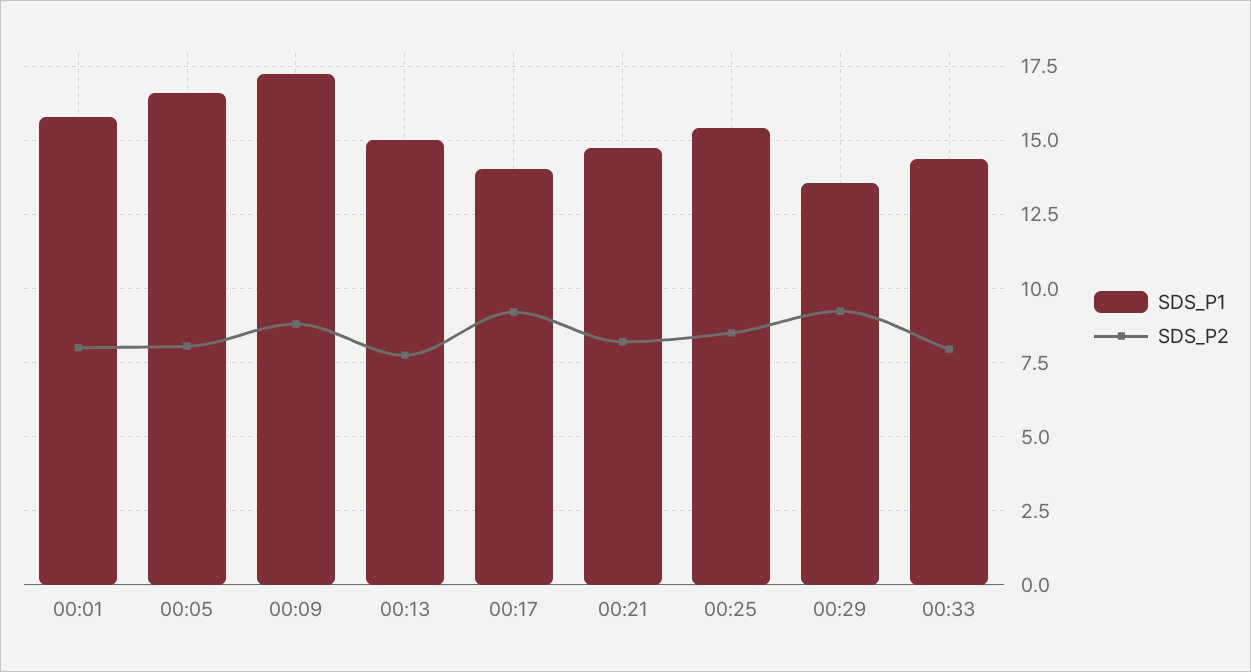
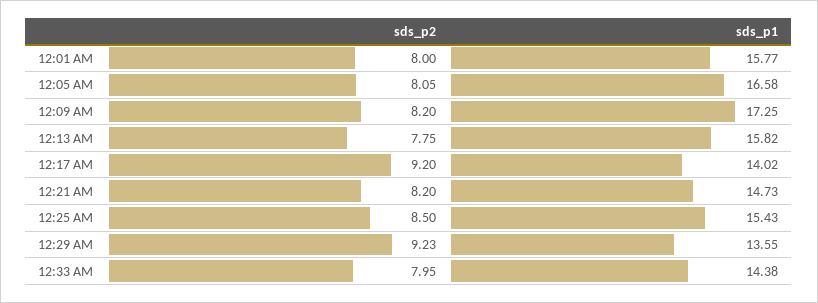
SDS_P2, 00:09: 8.75 -> 8.2
SDS_P1, 00:13: 15 -> 15.82

